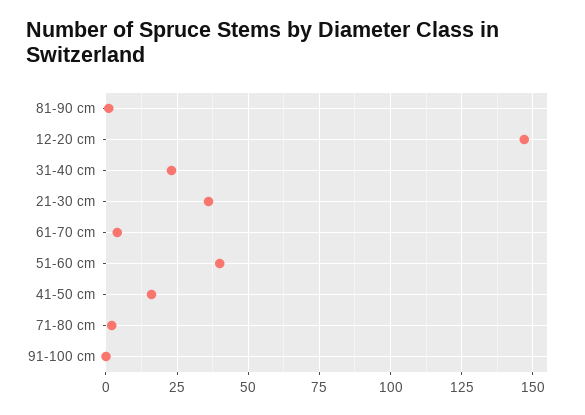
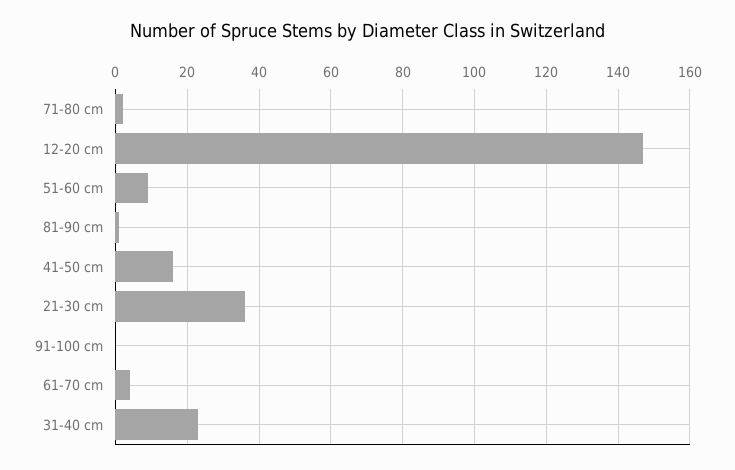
51-60 cm: 40 -> 10

